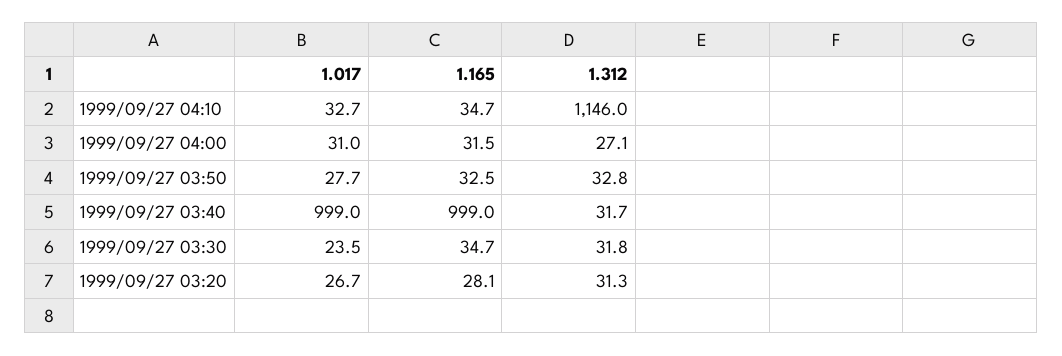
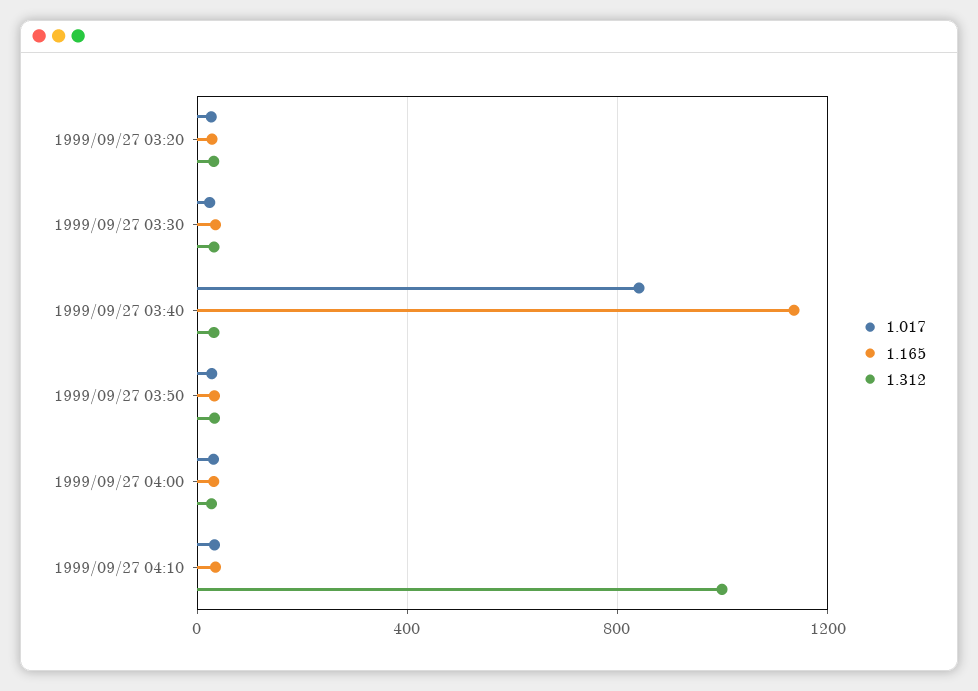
1.312, 1999/09/27 04:10: 1146 -> 1000
1.017, 1999/09/27 03:40: 999 -> 850
1.165, 1999/09/27 03:40: 999 -> 1150

